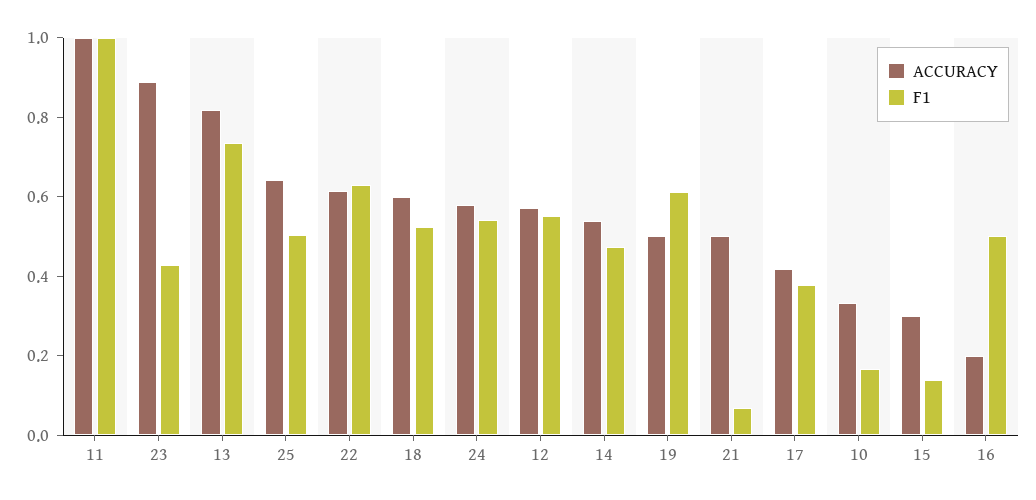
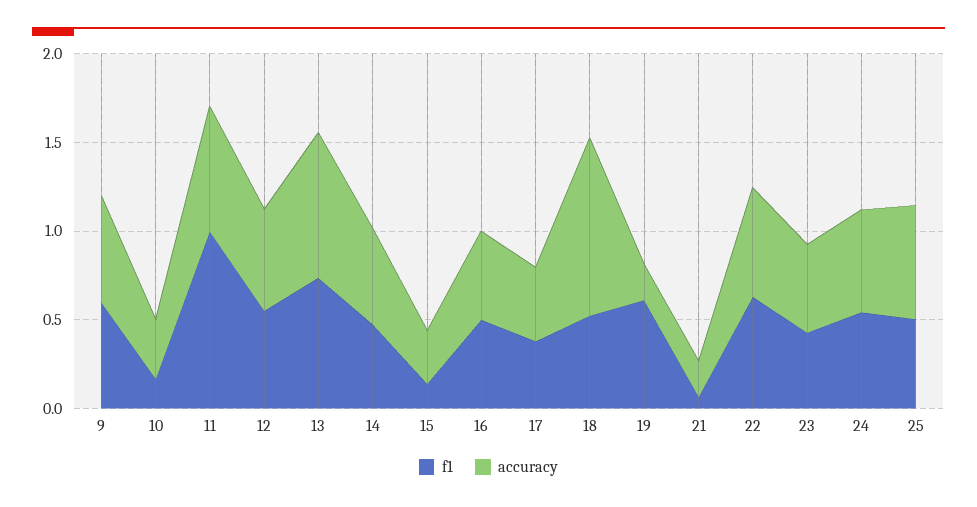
ACCURACY, 11: 1 -> 0.7
ACCURACY, 23: 0.9 -> 0.5
ACCURACY, 18: 0.6 -> 1
ACCURACY, 19: 0.5 -> 0.2
ACCURACY, 21: 0.5 -> 0.2
ACCURACY, 16: 0.2 -> 0.5
F1, 9: none -> 0.6
ACCURACY, 9: none -> 0.6

